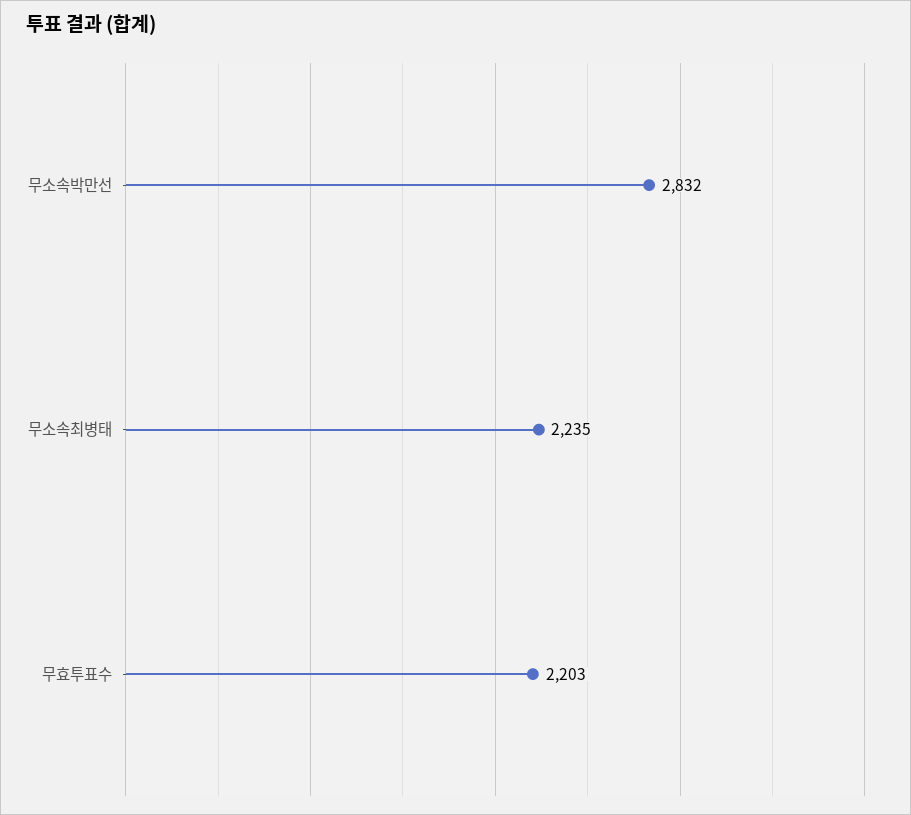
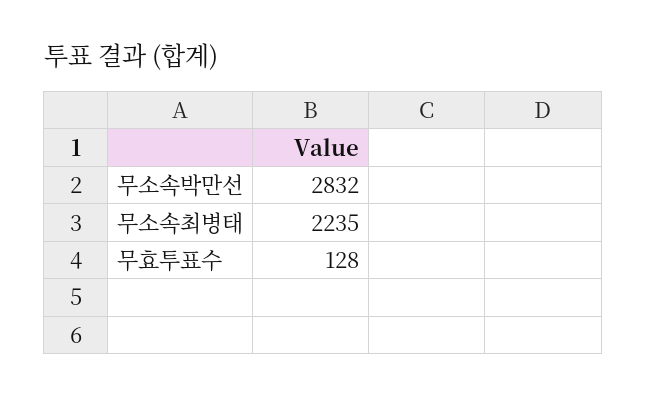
무효투표수: 2203 -> 128

